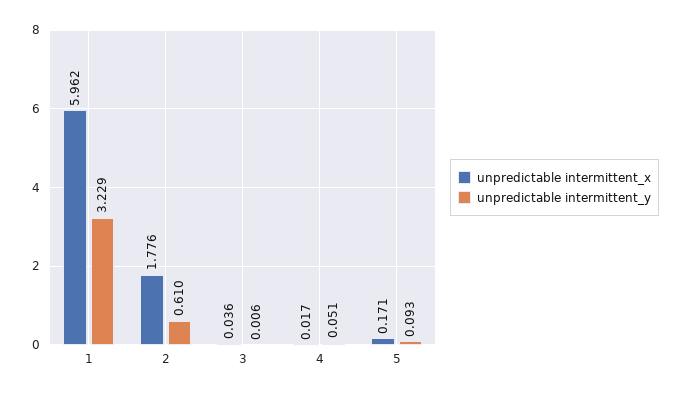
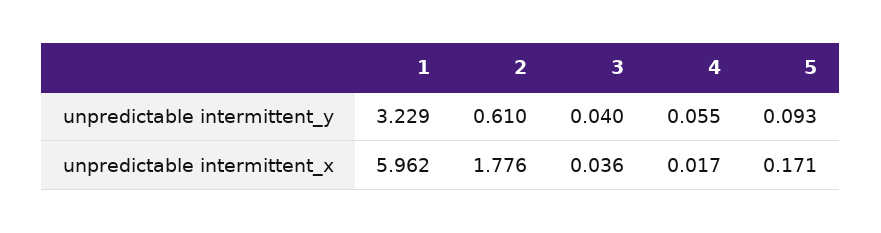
unpredictable intermittent_y, 3: 0.006 -> 0.04
unpredictable intermittent_y, 4: 0.051 -> 0.055

